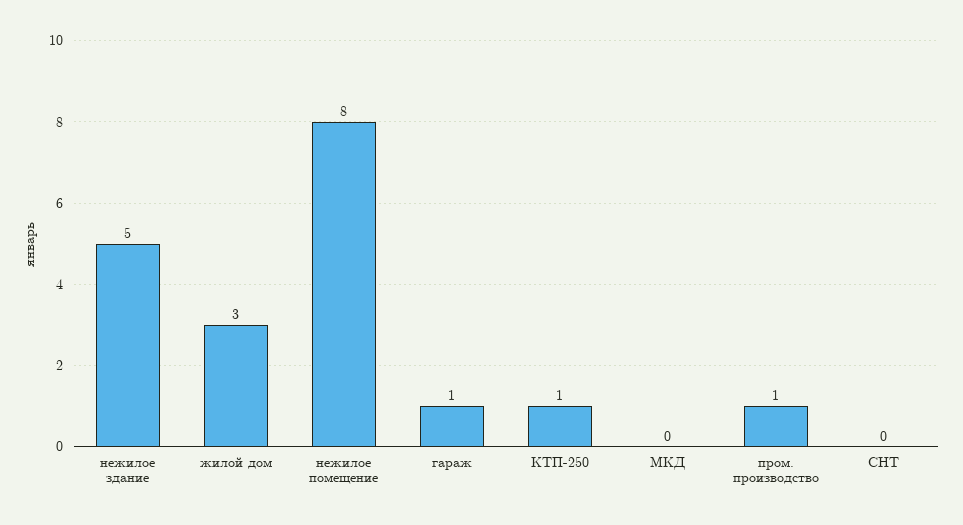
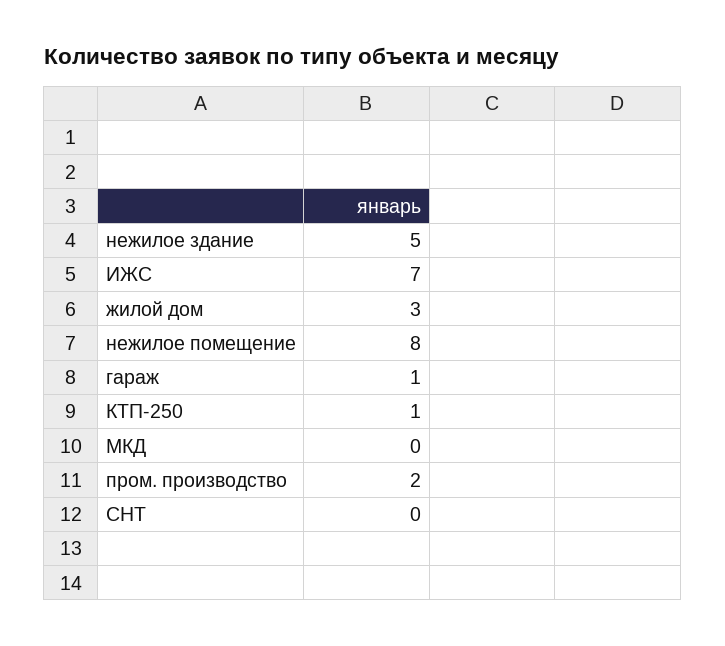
пром. производство: 1 -> 2
ИЖС: none -> 7

